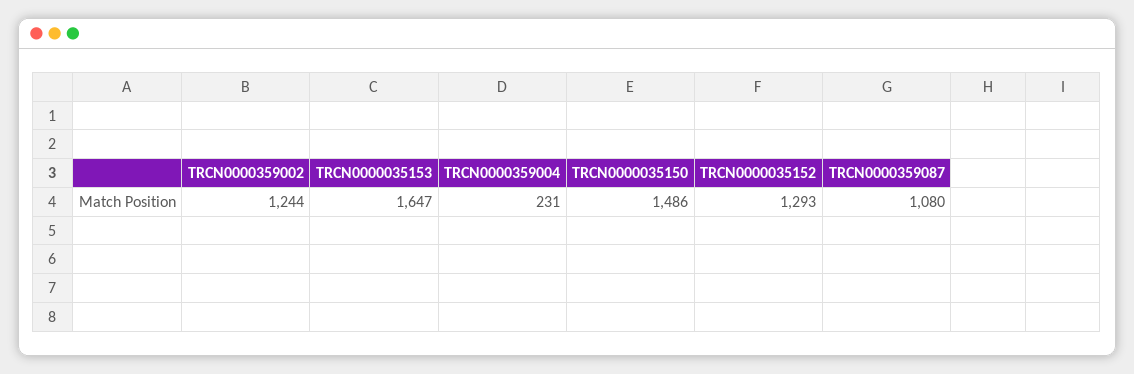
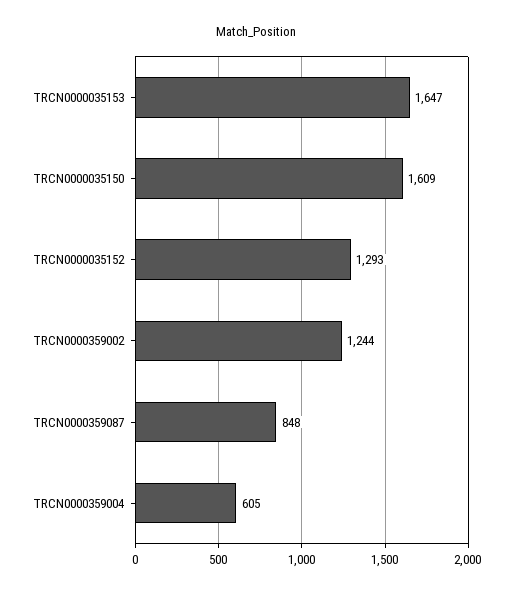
TRCN0000359004: 231 -> 605
TRCN0000035150: 1486 -> 1609
TRCN0000359087: 1080 -> 848

